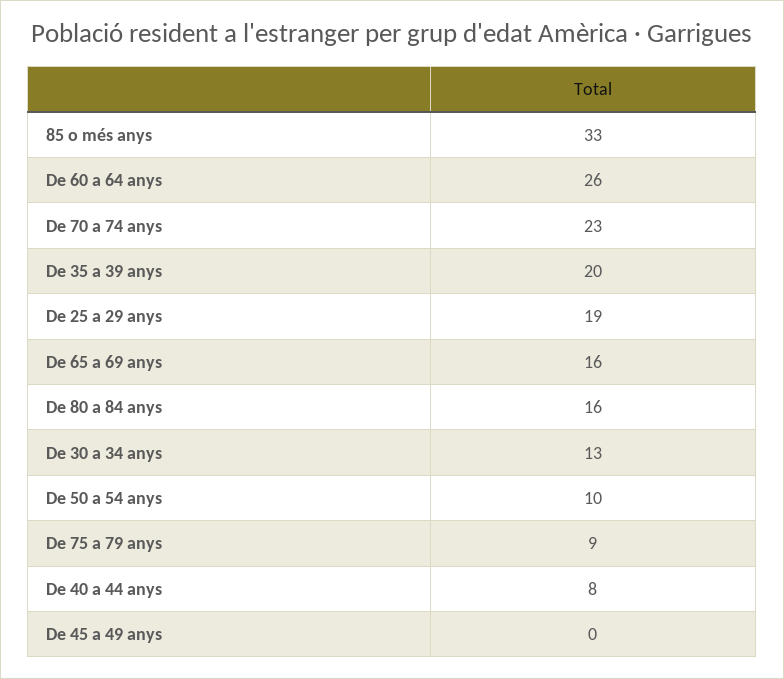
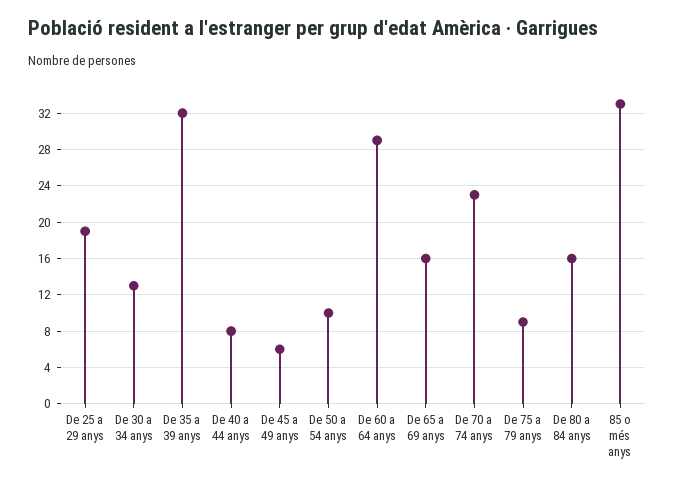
De 60 a 64 anys: 26 -> 29
De 35 a 39 anys: 20 -> 32
De 45 a 49 anys: 0 -> 6

